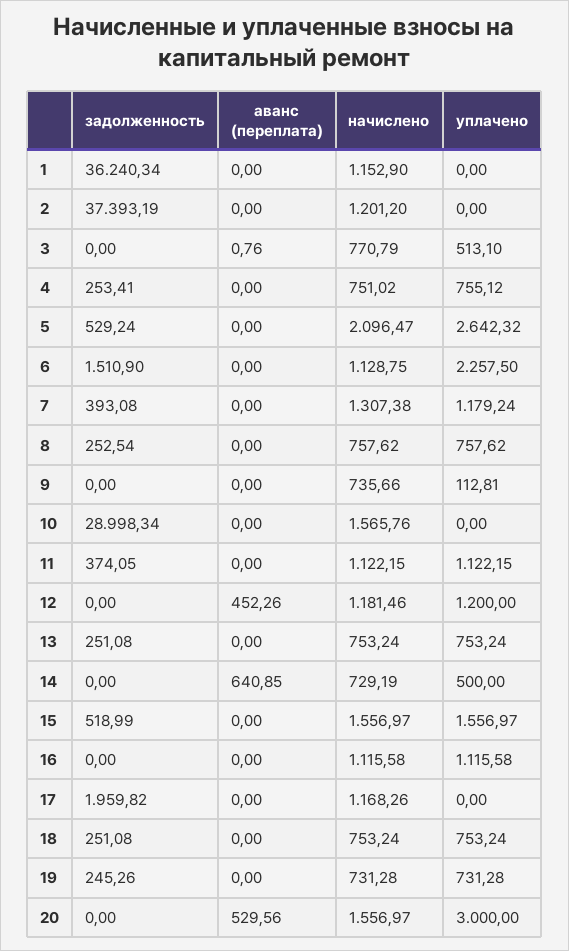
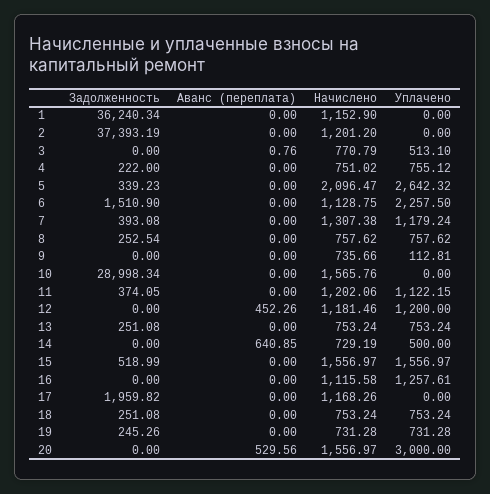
задолженность, 4: 253.41 -> 222
задолженность, 5: 529.24 -> 339.23
начислено, 11: 1122.15 -> 1202.06
уплачено, 16: 1115.58 -> 1257.61

